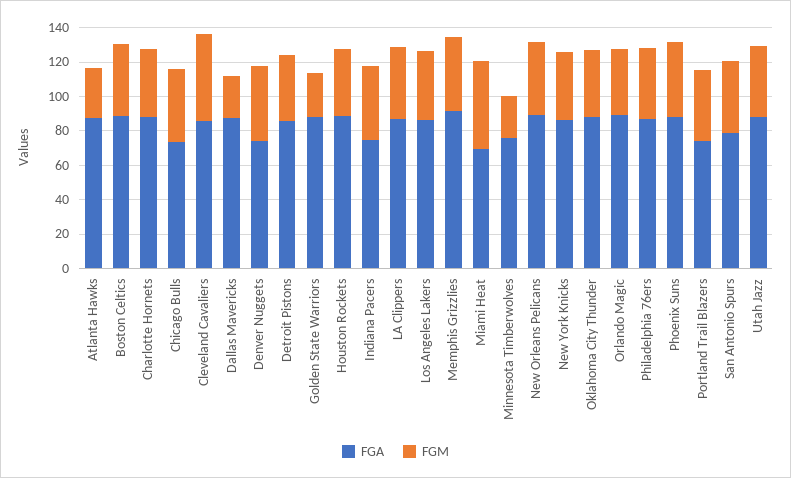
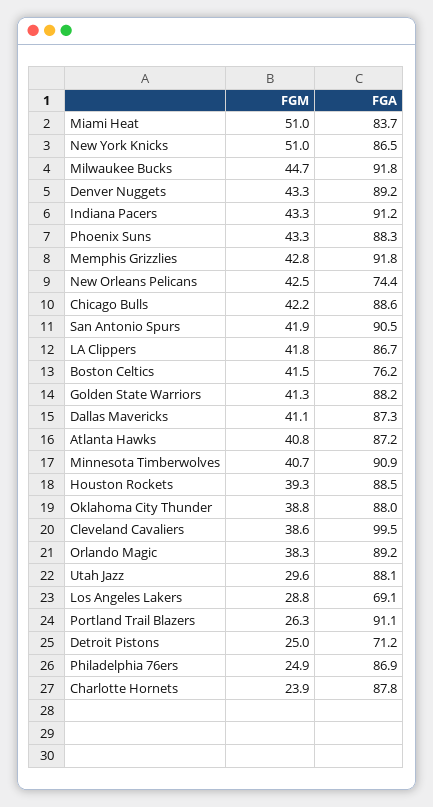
FGM, Atlanta Hawks: 30 -> 40.8
FGA, Boston Celtics: 90 -> 76.2
FGM, Charlotte Hornets: 40 -> 23.9
FGA, Chicago Bulls: 75 -> 88.6
FGA, Cleveland Cavaliers: 85 -> 99.5
FGM, Cleveland Cavaliers: 50 -> 38.6
FGM, Dallas Mavericks: 25 -> 41.1
FGA, Denver Nuggets: 75 -> 89.2
FGA, Detroit Pistons: 85 -> 71.2
FGM, Detroit Pistons: 40 -> 25
FGM, Golden State Warriors: 25 -> 41.3
FGA, Indiana Pacers: 75 -> 91.2
FGA, Los Angeles Lakers: 85 -> 69.1
FGM, Los Angeles Lakers: 40 -> 28.8
FGA, Miami Heat: 70 -> 83.7
FGA, Minnesota Timberwolves: 75 -> 90.9
FGM, Minnesota Timberwolves: 25 -> 40.7
FGA, New Orleans Pelicans: 90 -> 74.4
FGM, New York Knicks: 40 -> 51
FGM, Philadelphia 76ers: 40 -> 24.9
FGA, Portland Trail Blazers: 75 -> 91.1
FGM, Portland Trail Blazers: 40 -> 26.3
FGA, San Antonio Spurs: 80 -> 90.5
FGM, Utah Jazz: 40 -> 29.6
FGM, Milwaukee Bucks: none -> 44.7
FGA, Milwaukee Bucks: none -> 91.8

